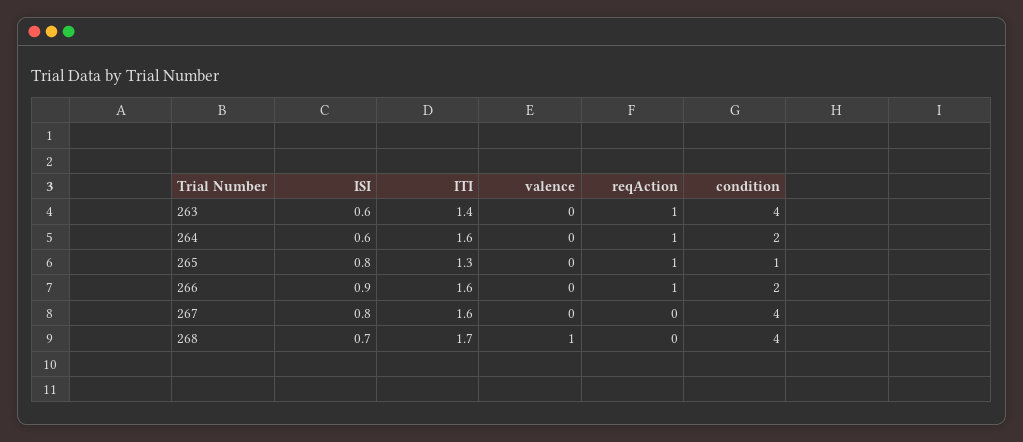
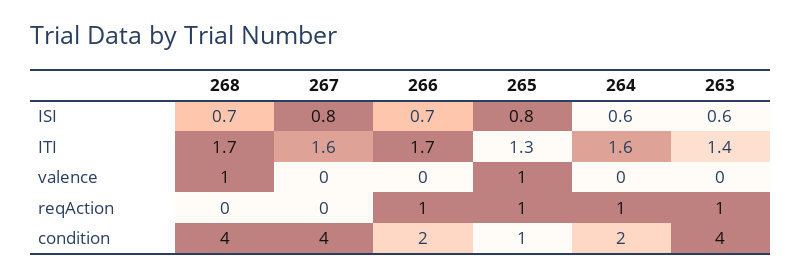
valence, 265: 0 -> 1
ISI, 266: 0.9 -> 0.7
ITI, 266: 1.6 -> 1.7

